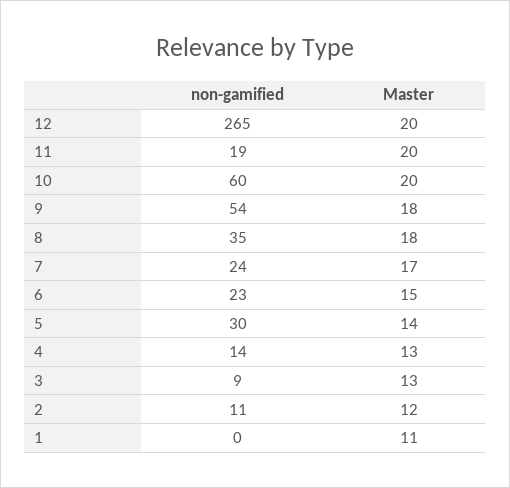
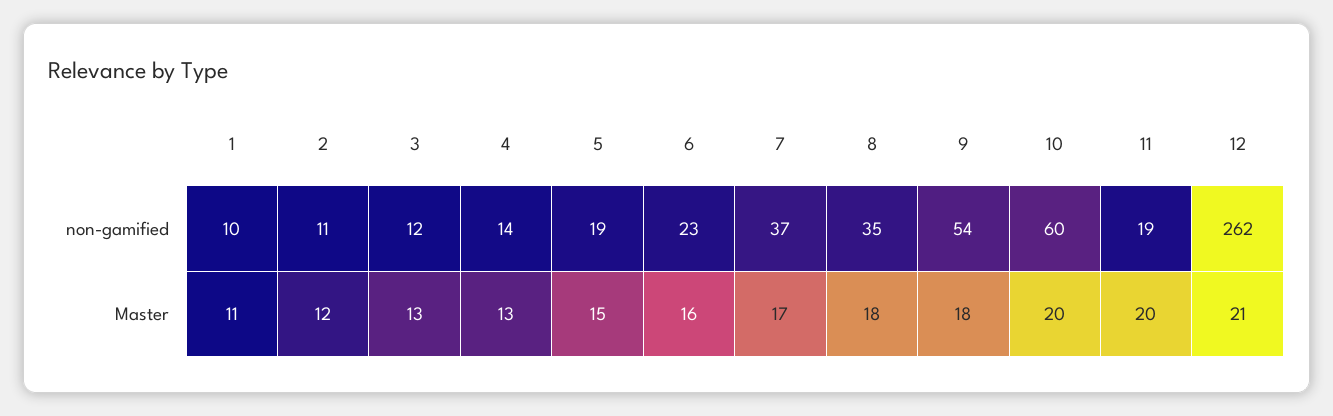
non-gamified, 12: 265 -> 262
Master, 12: 20 -> 21
non-gamified, 7: 24 -> 37
Master, 6: 15 -> 16
non-gamified, 5: 30 -> 19
Master, 5: 14 -> 15
non-gamified, 3: 9 -> 12
non-gamified, 1: 0 -> 10

